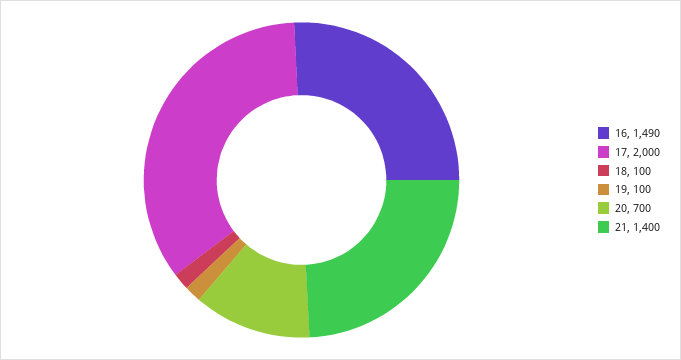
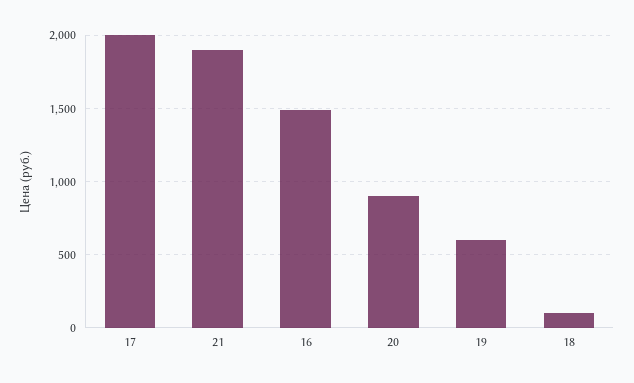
19: 100 -> 600
20: 700 -> 900
21: 1400 -> 1900

